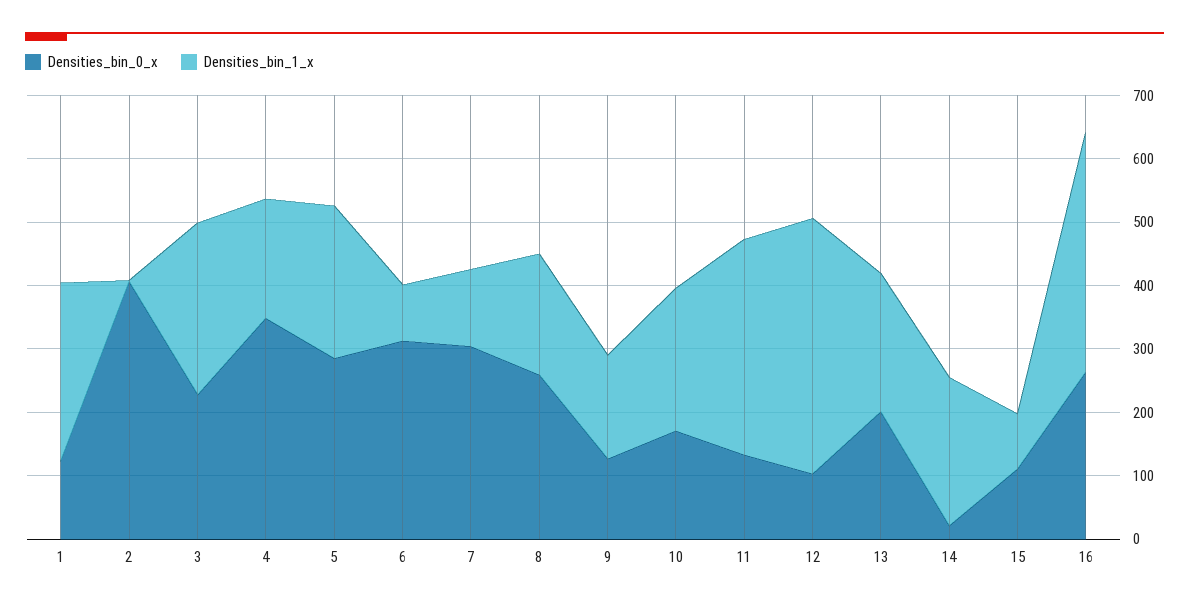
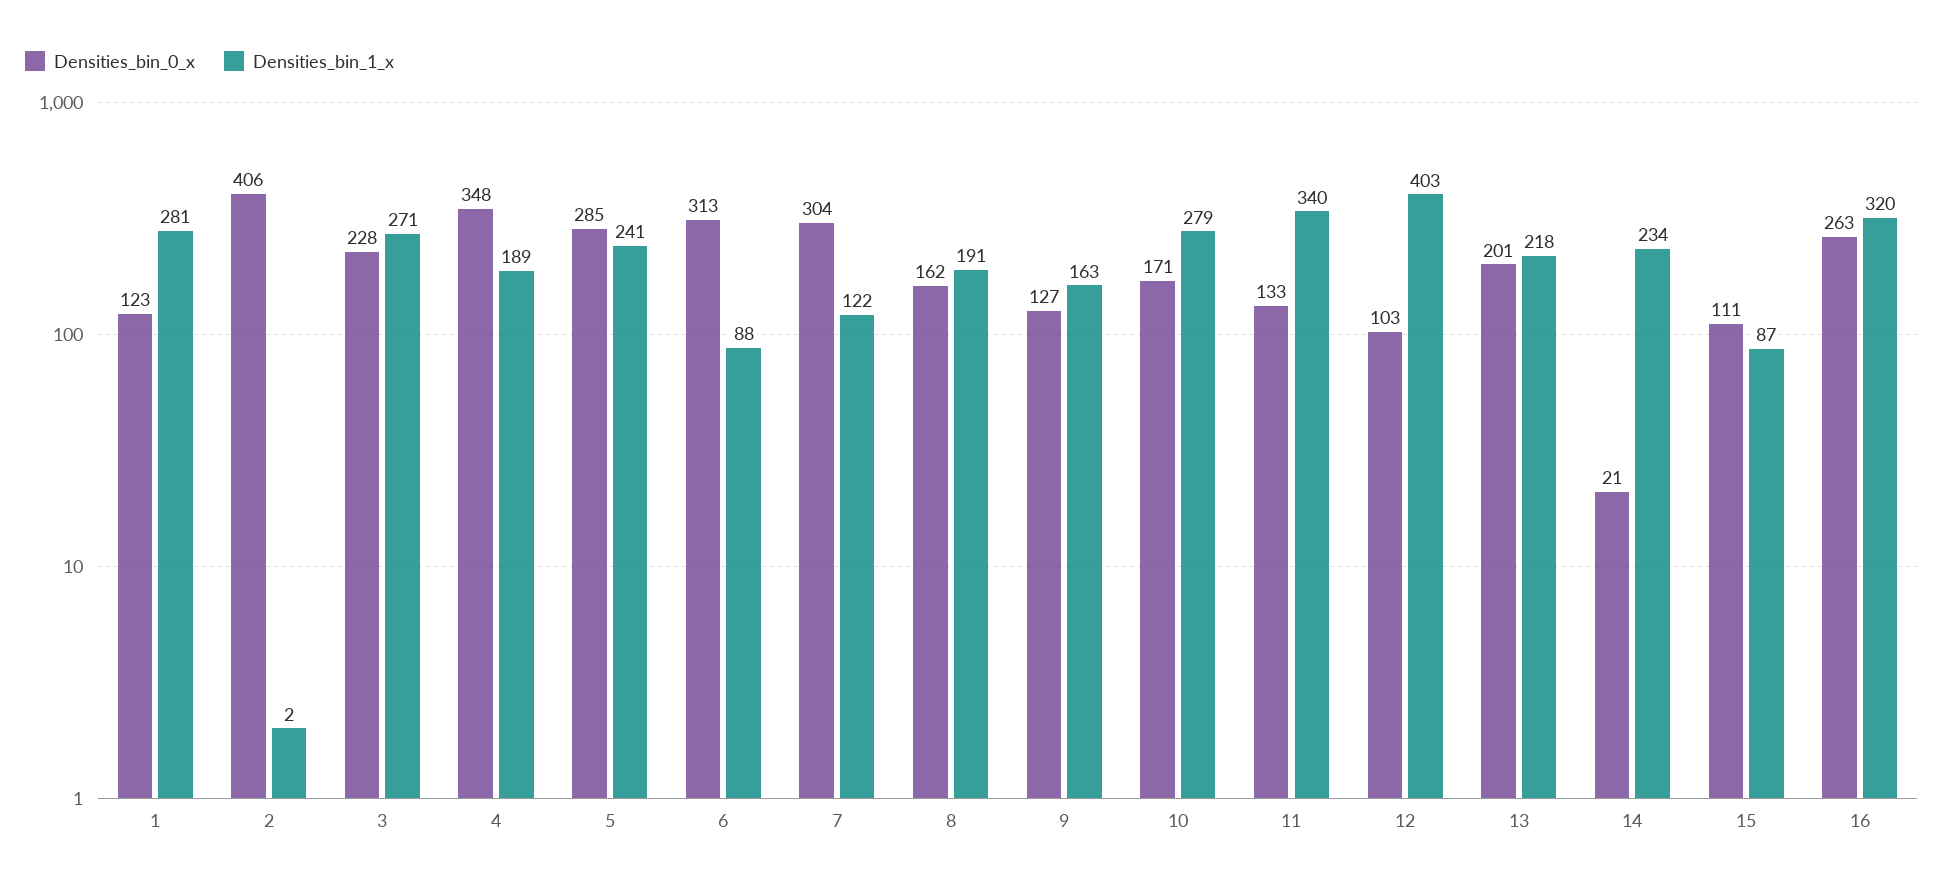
Densities_bin_0_x, 8: 260 -> 162
Densities_bin_1_x, 10: 220 -> 279
Densities_bin_1_x, 16: 380 -> 320

